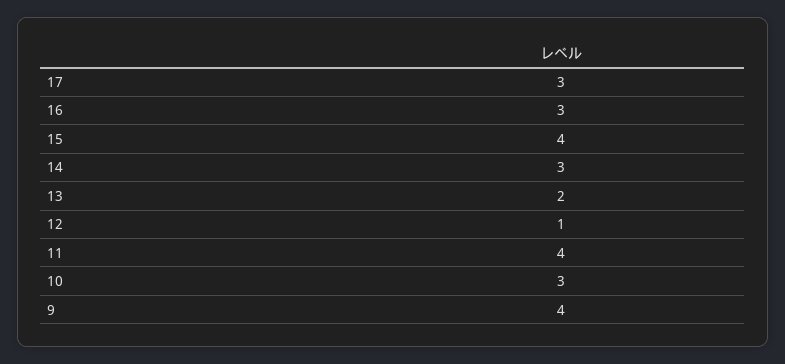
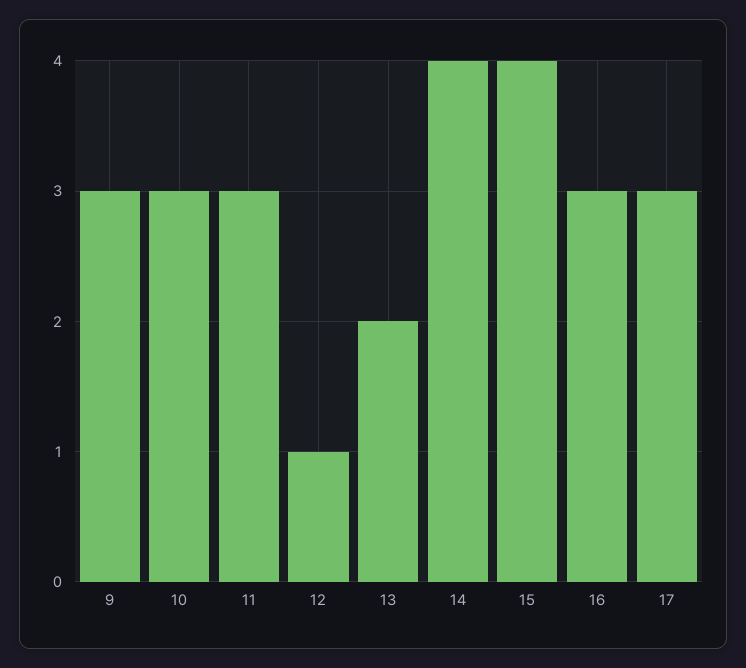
14: 3 -> 4
11: 4 -> 3
9: 4 -> 3

